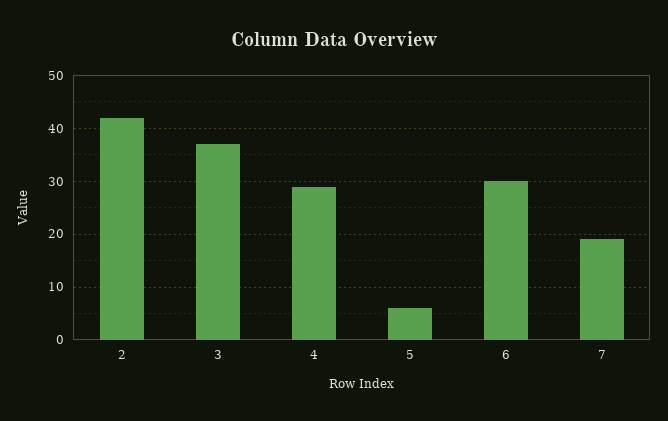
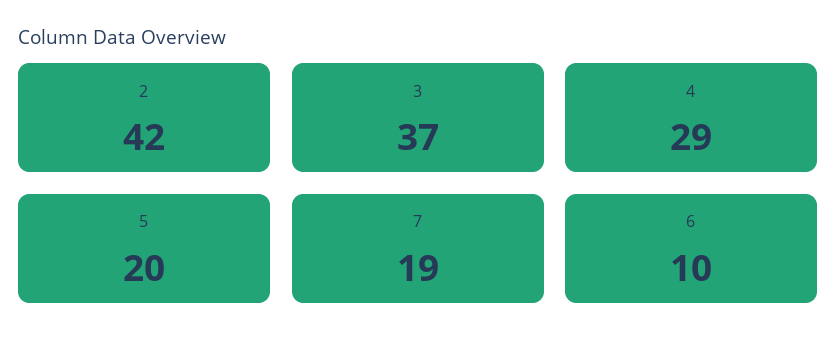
5: 5 -> 20
6: 30 -> 10

